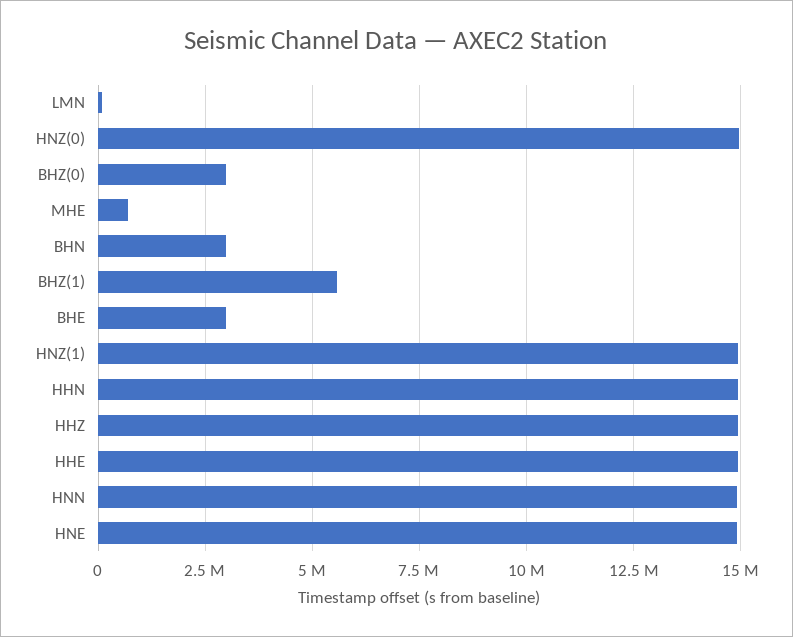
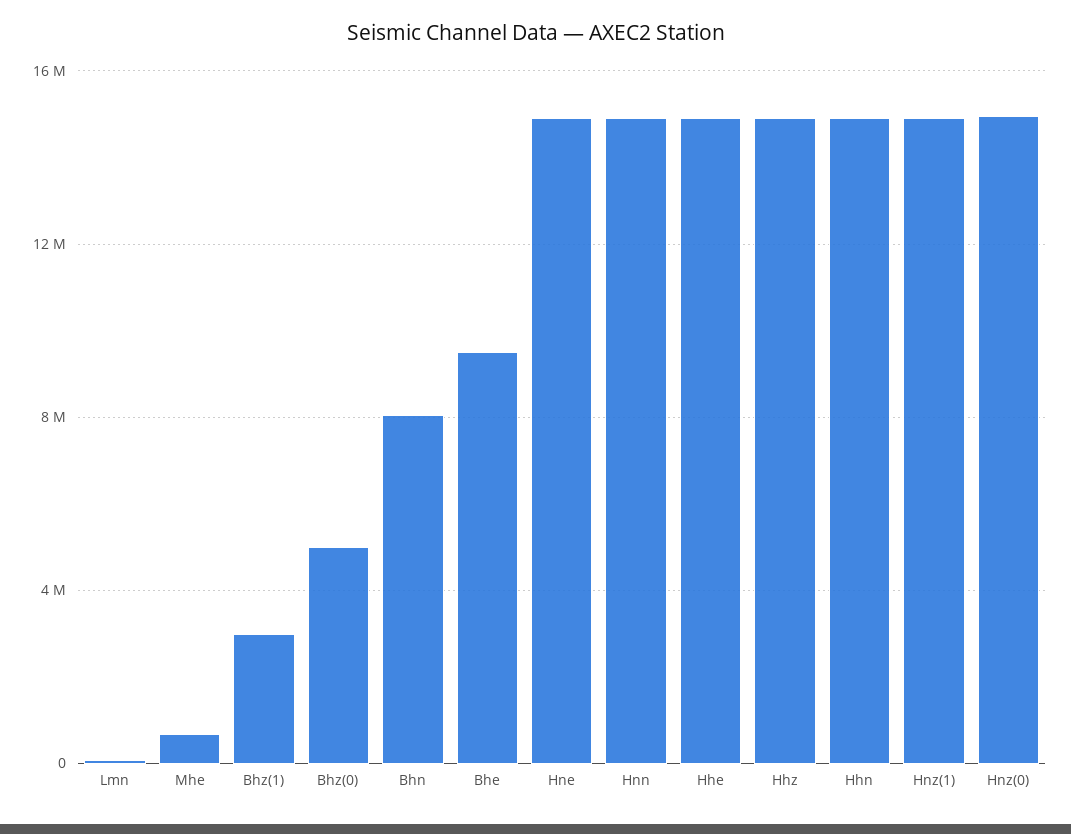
BHZ(0): 3000000 -> 5000000
BHN: 3000000 -> 8000000
BHZ(1): 5500000 -> 3000000
BHE: 3000000 -> 9500000

